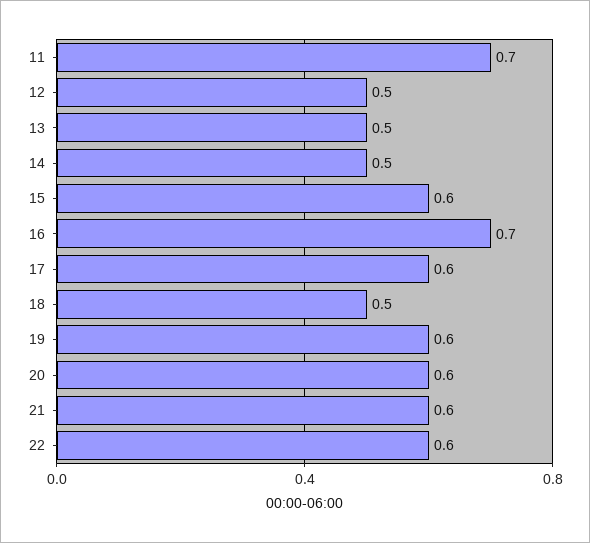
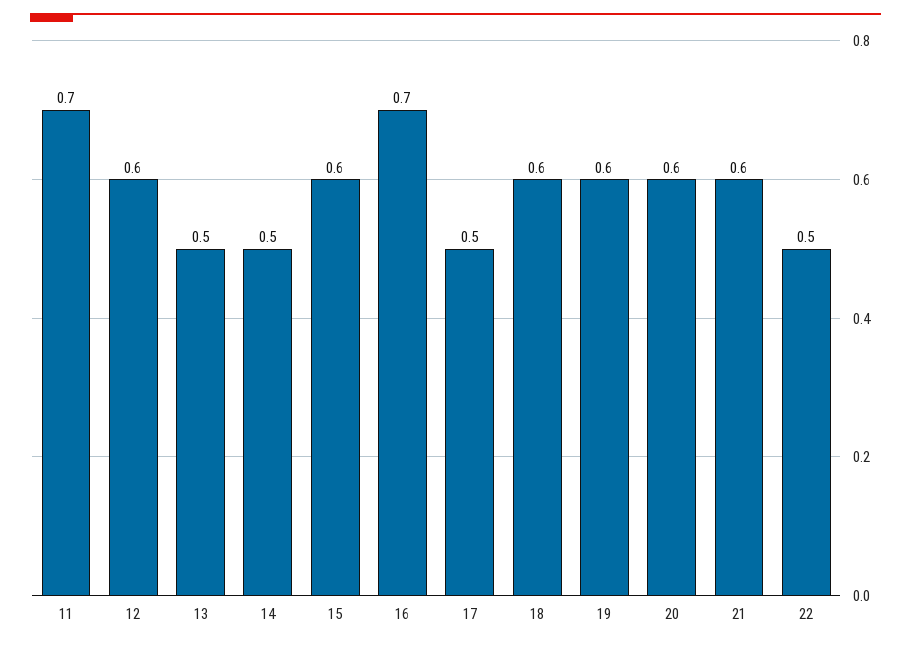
12: 0.5 -> 0.6
17: 0.6 -> 0.5
18: 0.5 -> 0.6
22: 0.6 -> 0.5

